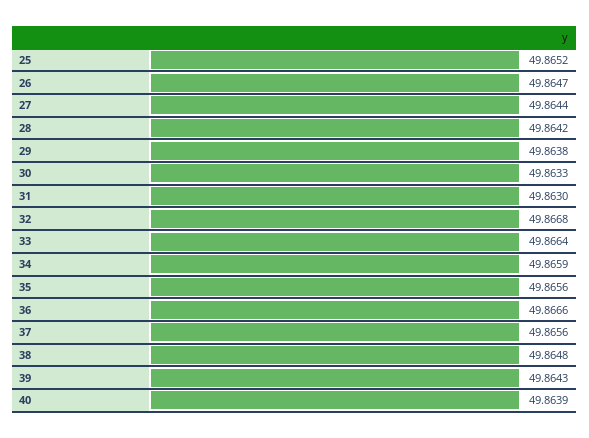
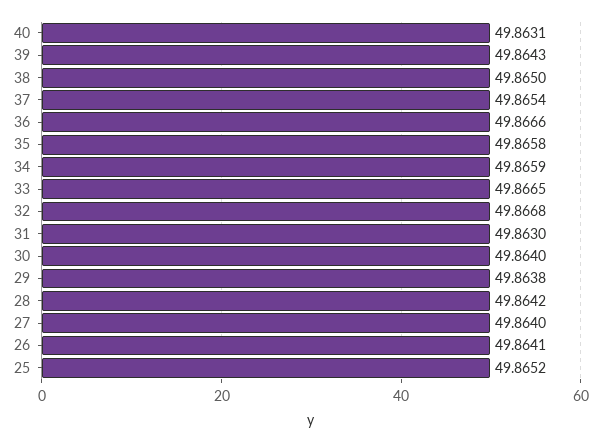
26: 49.8647 -> 49.8641
27: 49.8644 -> 49.864
30: 49.8633 -> 49.864
33: 49.8664 -> 49.8665
35: 49.8656 -> 49.8658
37: 49.8656 -> 49.8654
38: 49.8648 -> 49.865
40: 49.8639 -> 49.8631

